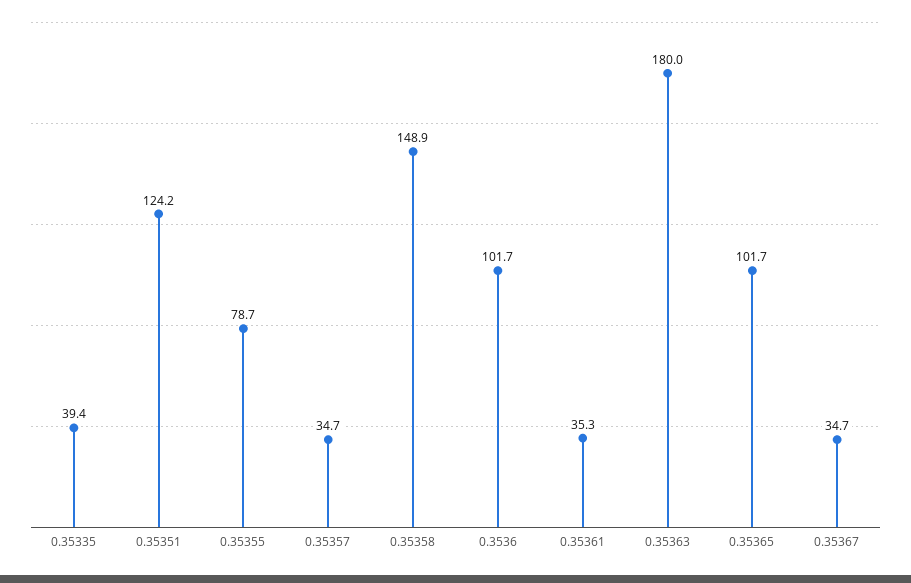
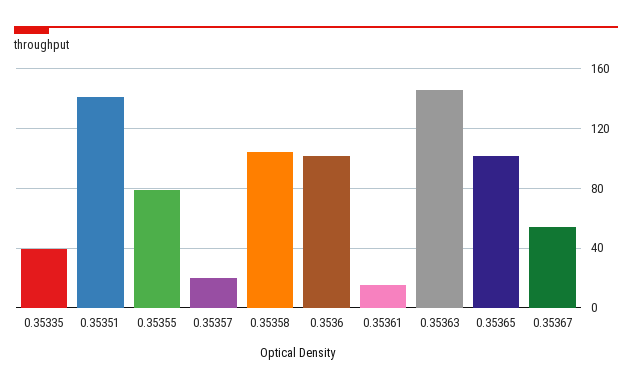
0.35351: 124.2 -> 140
0.35357: 34.7 -> 20
0.35358: 148.9 -> 105
0.35361: 35.3 -> 15
0.35363: 180 -> 145
0.35367: 34.7 -> 55

